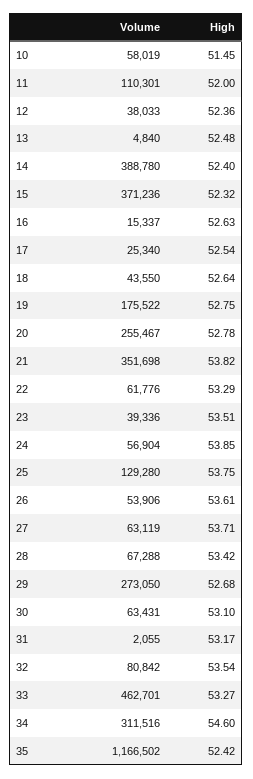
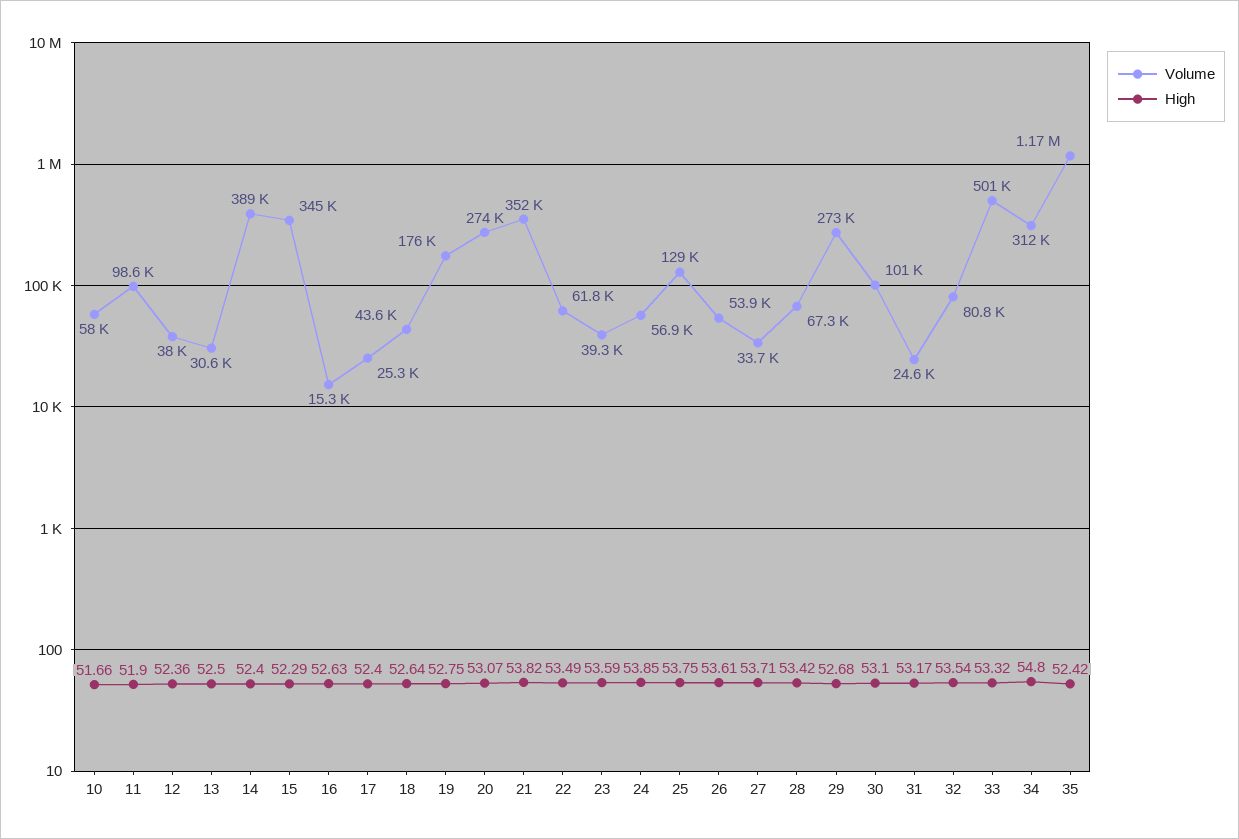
High, 10: 51.45 -> 51.66
Volume, 11: 110301 -> 98600
High, 11: 52 -> 51.9
Volume, 13: 4840 -> 30600
High, 13: 52.48 -> 52.5
Volume, 15: 371236 -> 345000
High, 15: 52.32 -> 52.29
High, 17: 52.54 -> 52.4
Volume, 20: 255467 -> 274000
High, 20: 52.78 -> 53.07
High, 22: 53.29 -> 53.49
High, 23: 53.51 -> 53.59
Volume, 27: 63119 -> 33700
Volume, 30: 63431 -> 101000
Volume, 31: 2055 -> 24600
Volume, 33: 462701 -> 501000
High, 33: 53.27 -> 53.32
High, 34: 54.6 -> 54.8

